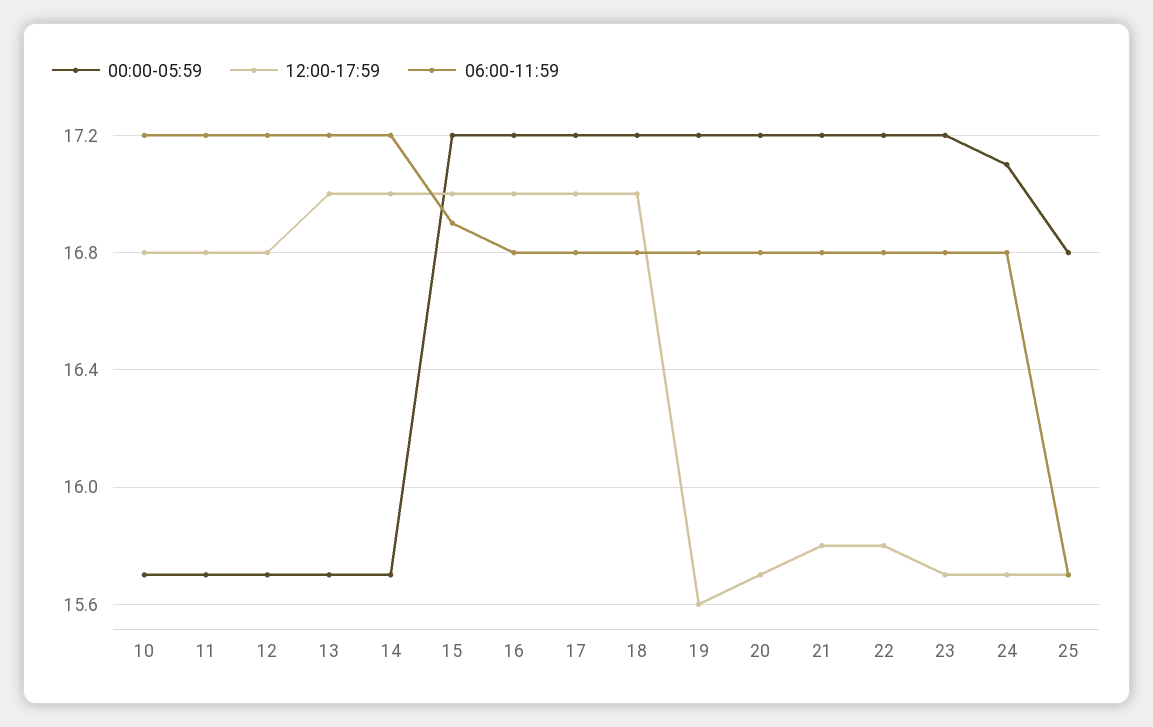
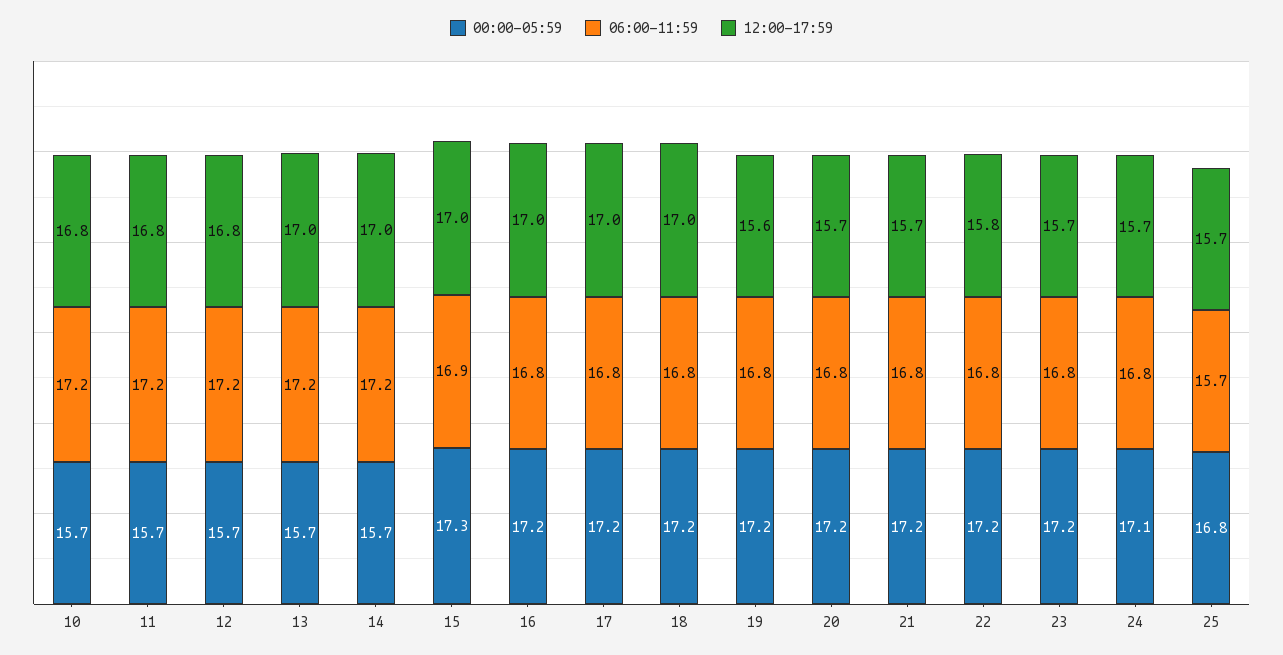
00:00-05:59, 15: 17.2 -> 17.3
12:00-17:59, 21: 15.8 -> 15.7

